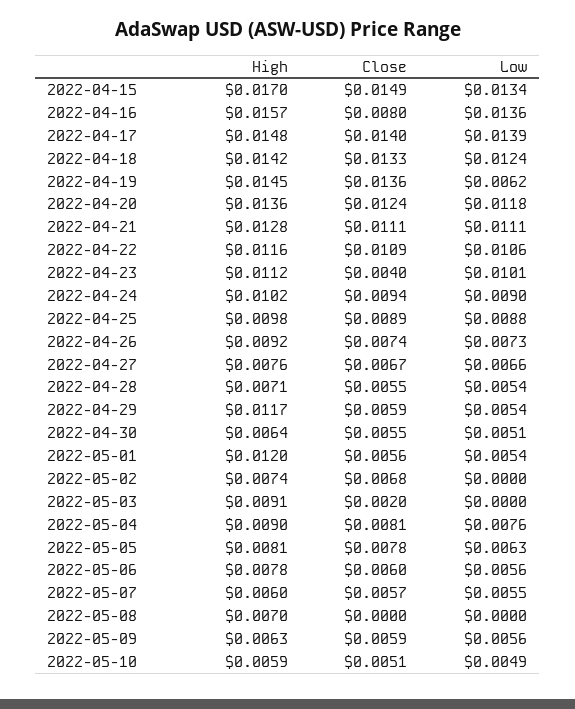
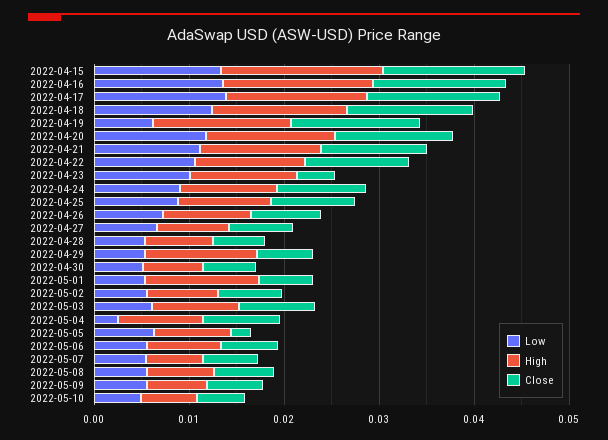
Close, 2022-04-16: 0.008 -> 0.014
Low, 2022-05-02: 0 -> 0.006
Close, 2022-05-03: 0.002 -> 0.008
Low, 2022-05-03: 0 -> 0.006
Low, 2022-05-04: 0.0076 -> 0.002
Close, 2022-05-05: 0.0078 -> 0.002
Close, 2022-05-08: 0 -> 0.006
Low, 2022-05-08: 0 -> 0.006

